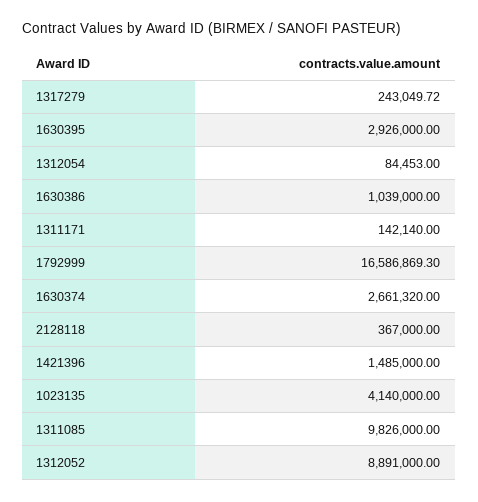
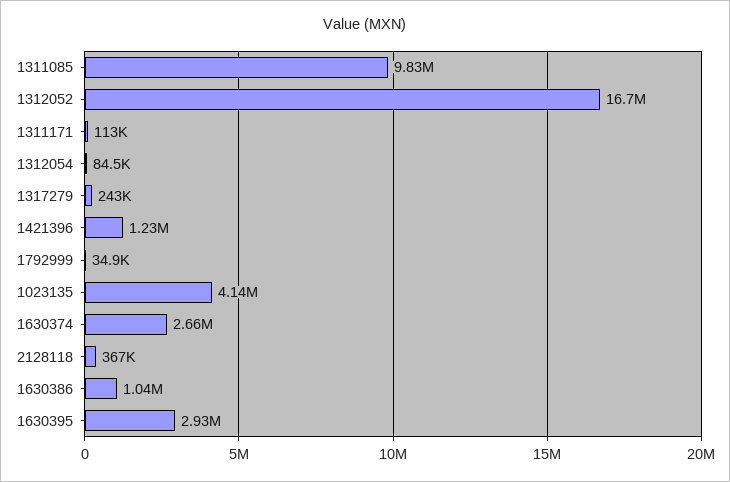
1311171: 142140 -> 113000
1792999: 16586869.3 -> 34900
1421396: 1485000 -> 1230000
1312052: 8891000 -> 16700000

